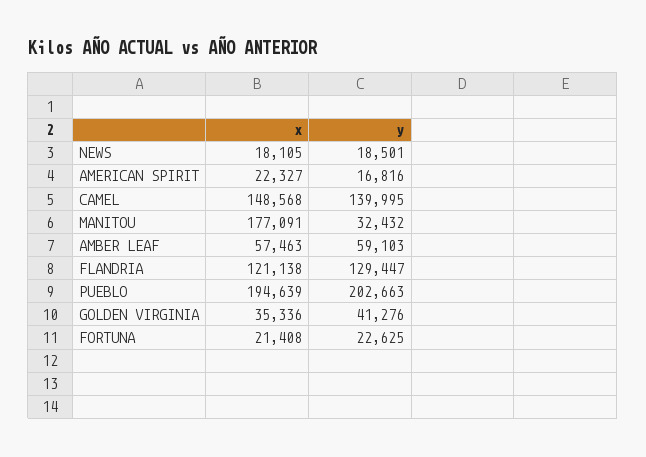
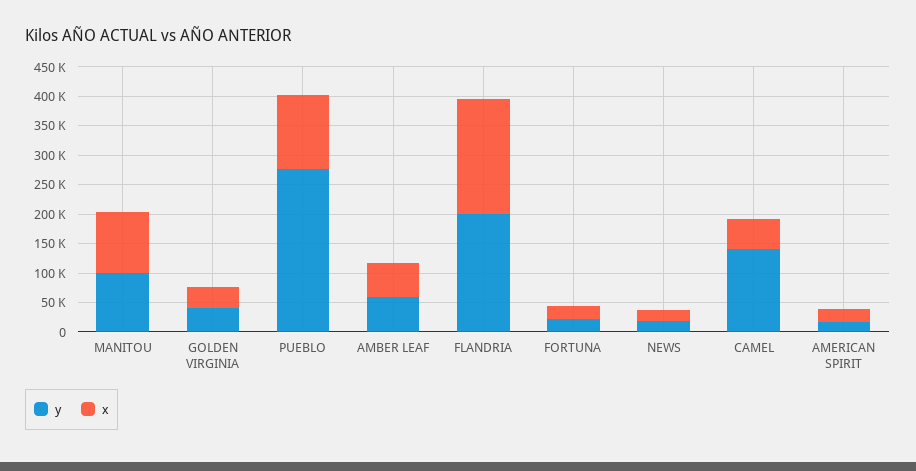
x, CAMEL: 148568 -> 50000
x, MANITOU: 177091 -> 100000
y, MANITOU: 32432 -> 100000
x, FLANDRIA: 121138 -> 200000
y, FLANDRIA: 129447 -> 200000
x, PUEBLO: 194639 -> 125000
y, PUEBLO: 202663 -> 275000

